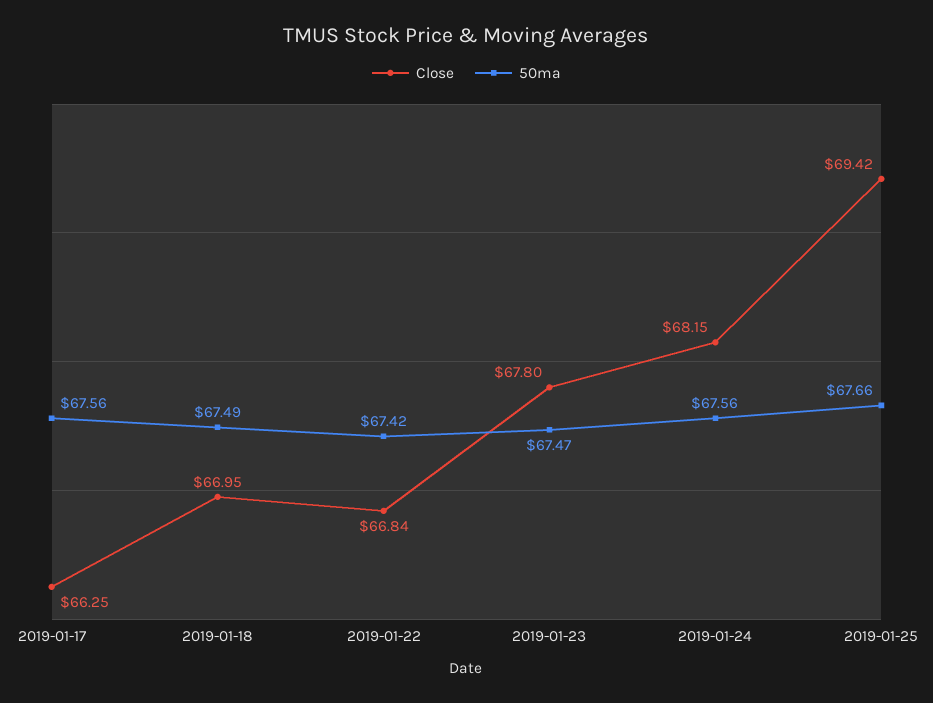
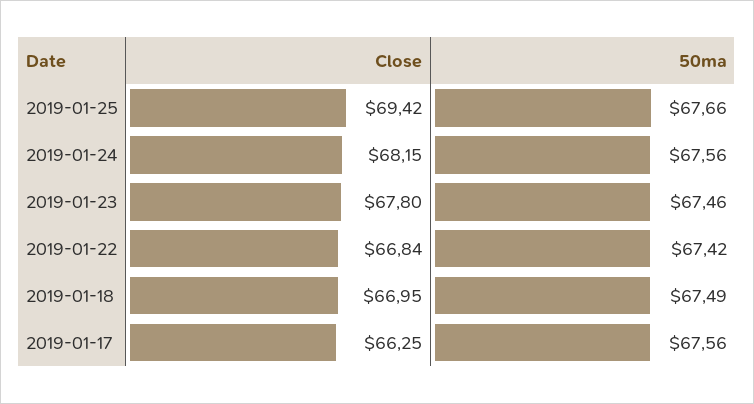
50ma, 2019-01-23: 67.47 -> 67.46

